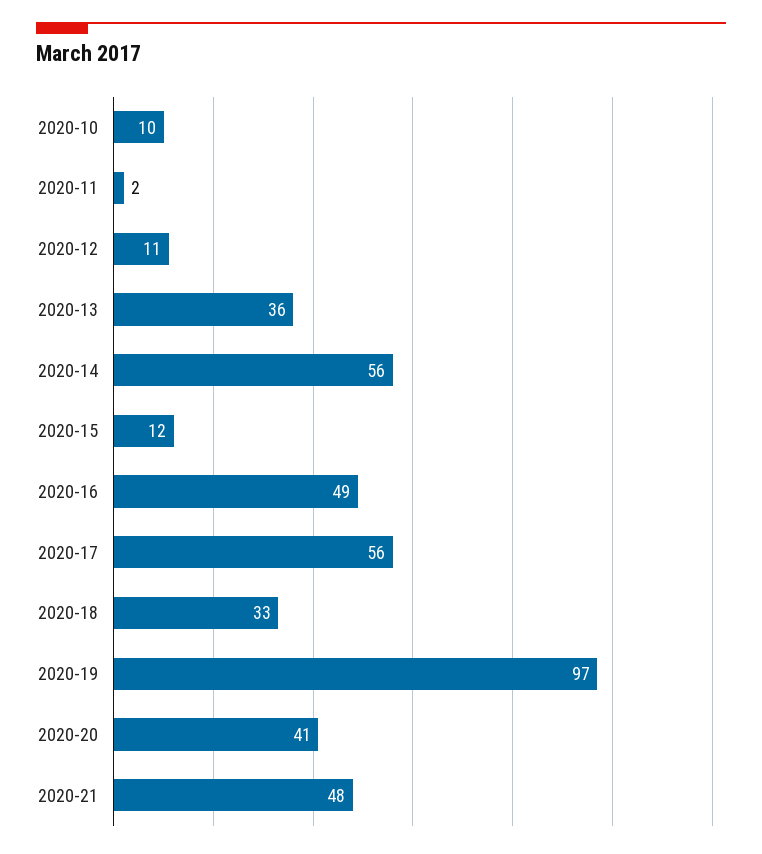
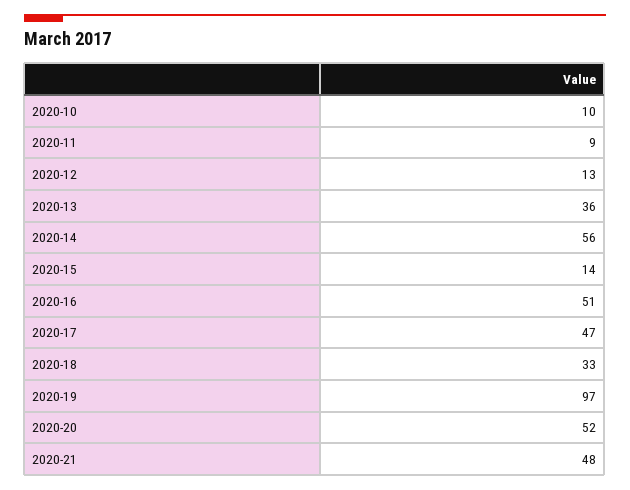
2020-11: 2 -> 9
2020-12: 11 -> 13
2020-15: 12 -> 14
2020-16: 49 -> 51
2020-17: 56 -> 47
2020-20: 41 -> 52

